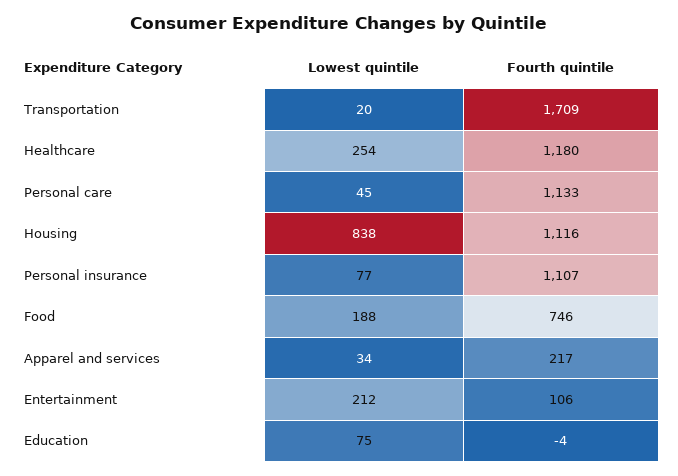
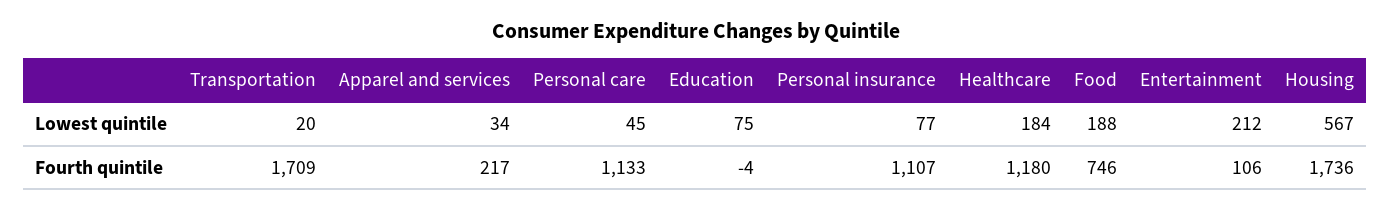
Lowest quintile, Healthcare: 254 -> 184
Lowest quintile, Housing: 838 -> 567
Fourth quintile, Housing: 1116 -> 1736

